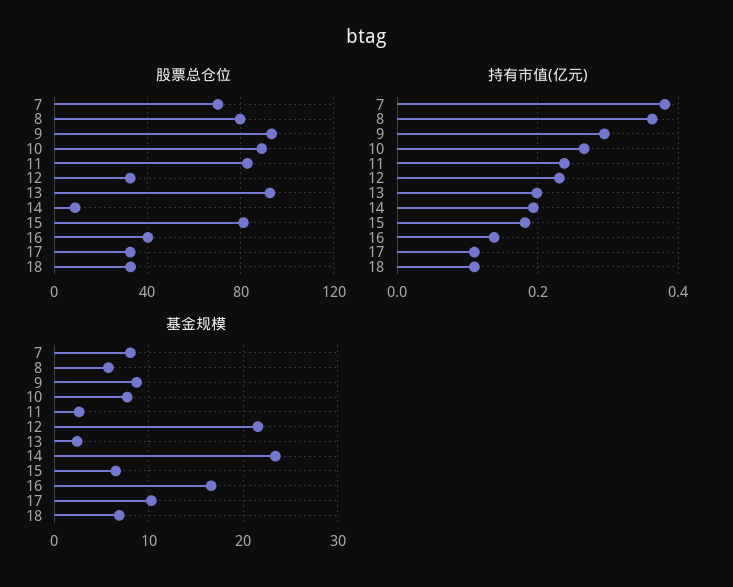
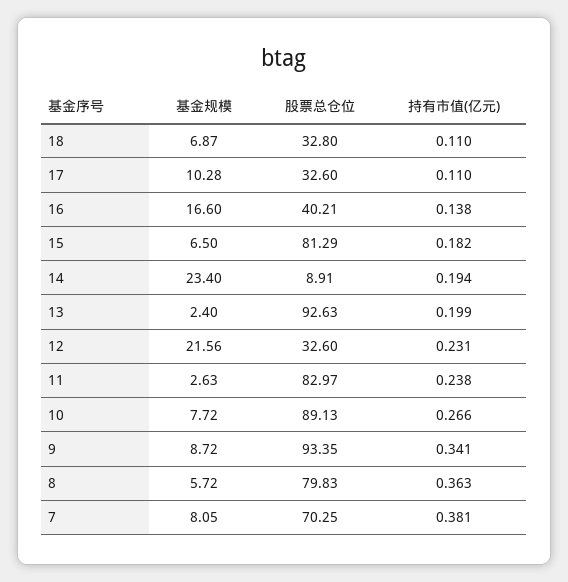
持有市值(亿元), 9: 0.3 -> 0.341

